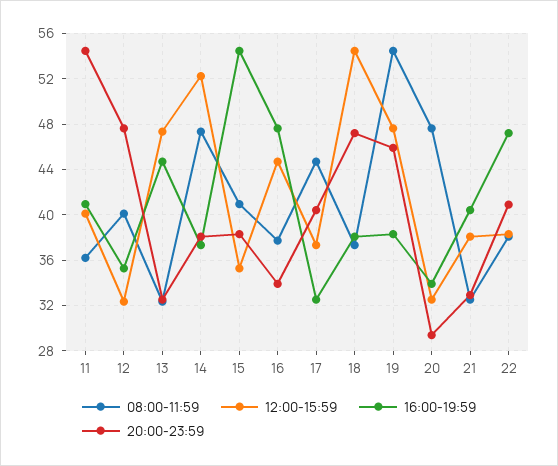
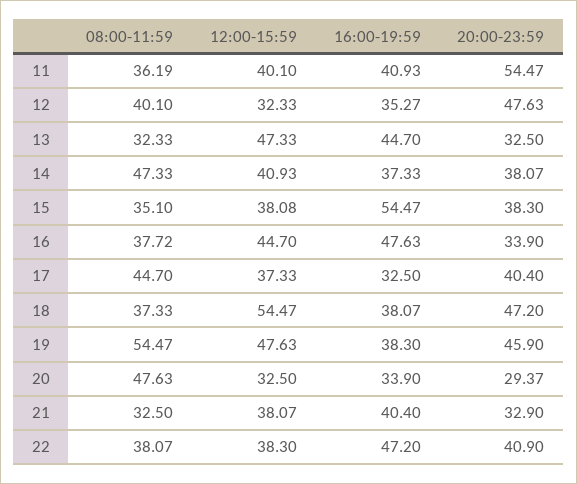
12:00-15:59, 14: 52 -> 40.93
08:00-11:59, 15: 41 -> 35.1
12:00-15:59, 15: 35 -> 38.08

